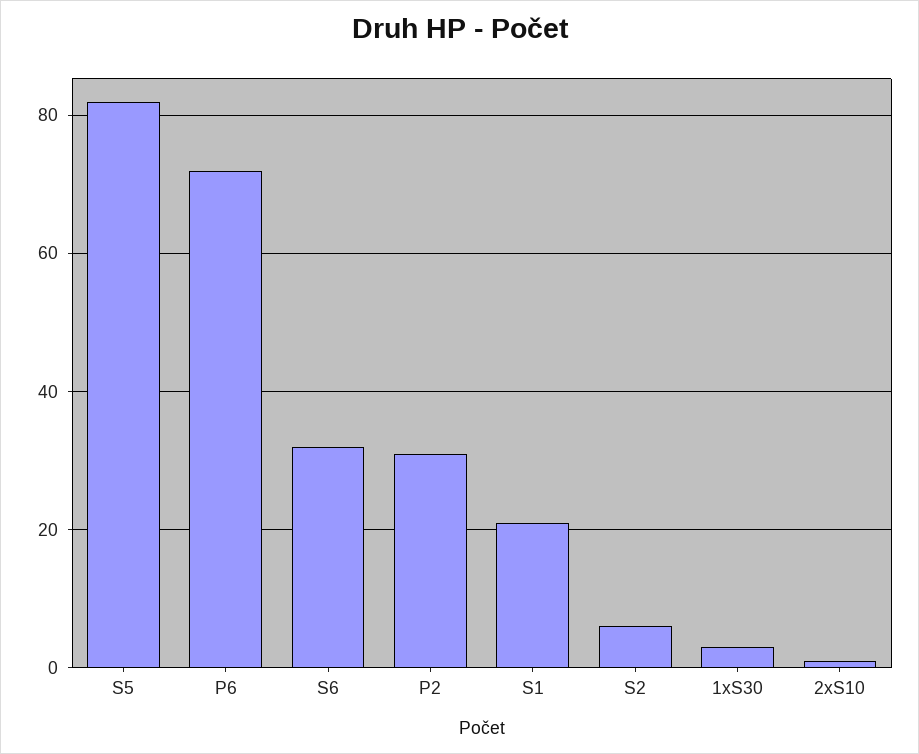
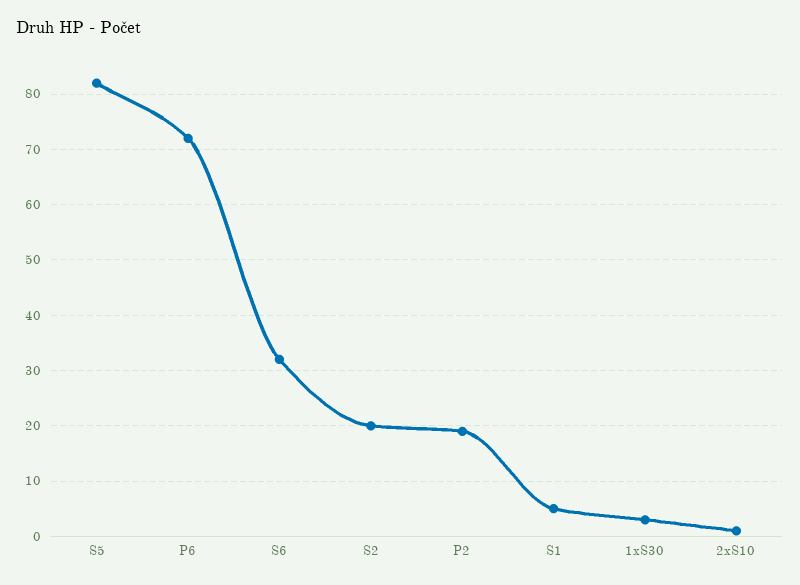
P2: 30 -> 20
S1: 20 -> 5
S2: 5 -> 20

